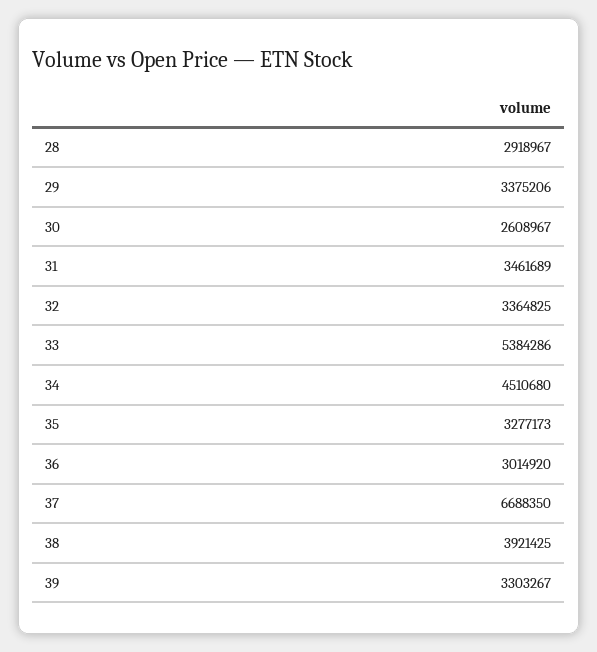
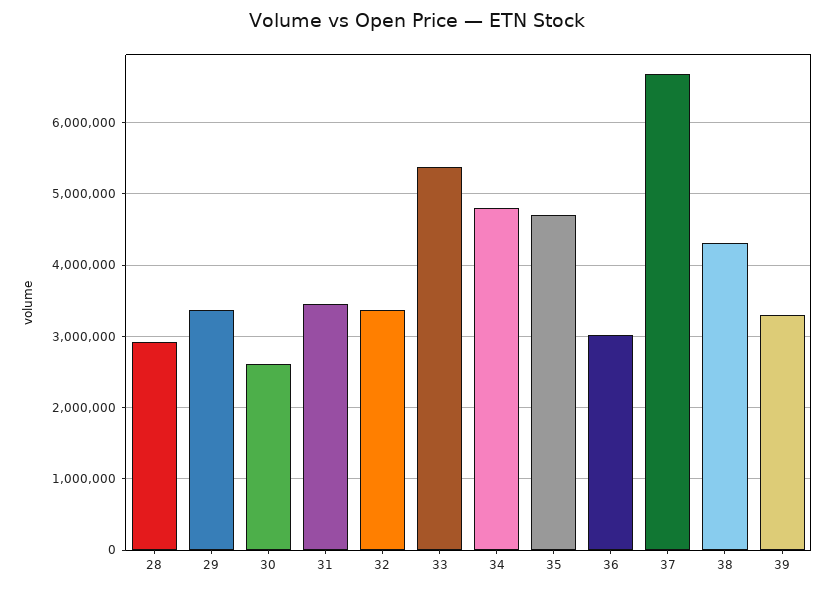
34: 4510680 -> 4800000
35: 3277173 -> 4700000
38: 3921425 -> 4300000

